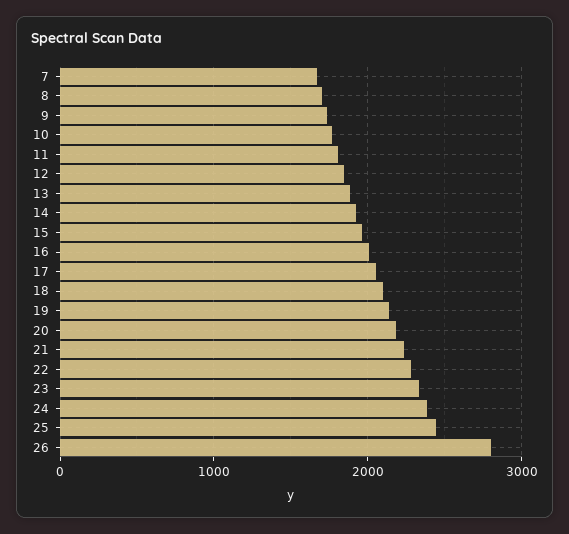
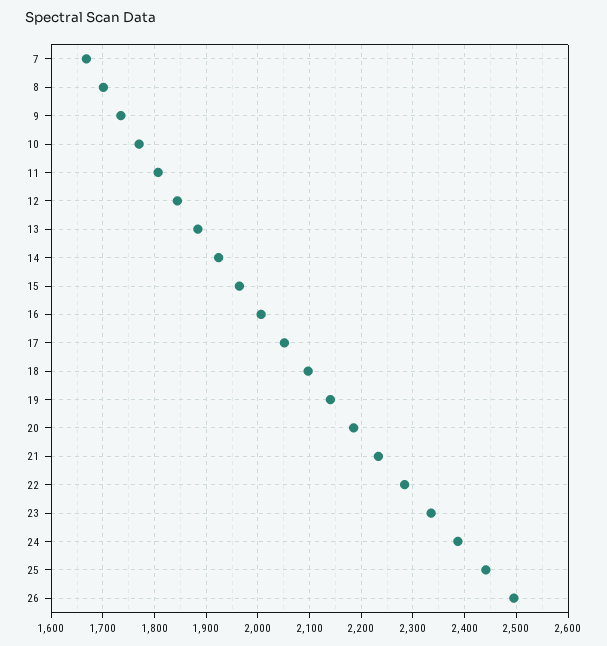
26: 2800 -> 2500

